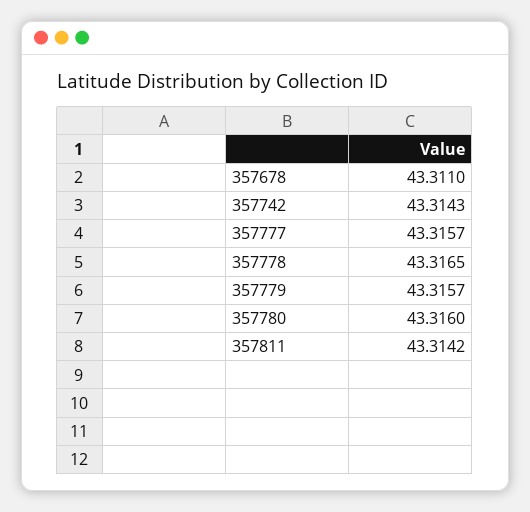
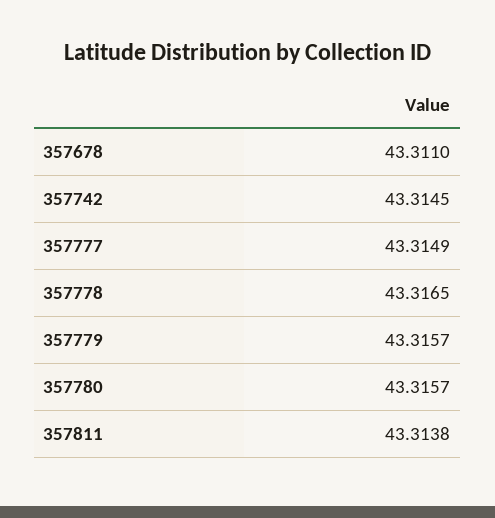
357742: 43.3143 -> 43.3145
357777: 43.3157 -> 43.3149
357780: 43.316 -> 43.3157
357811: 43.3142 -> 43.3138

